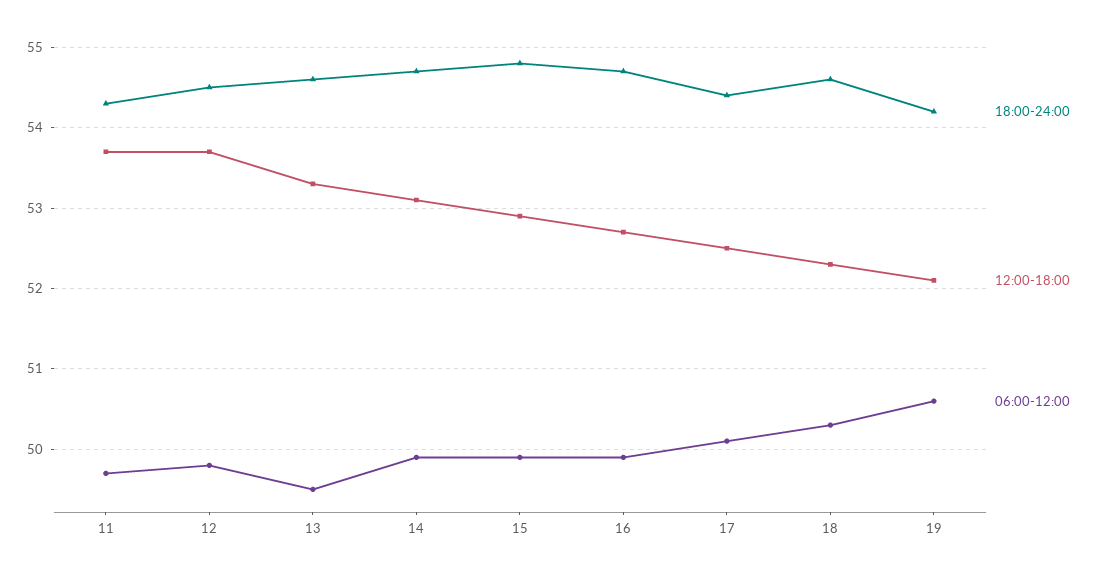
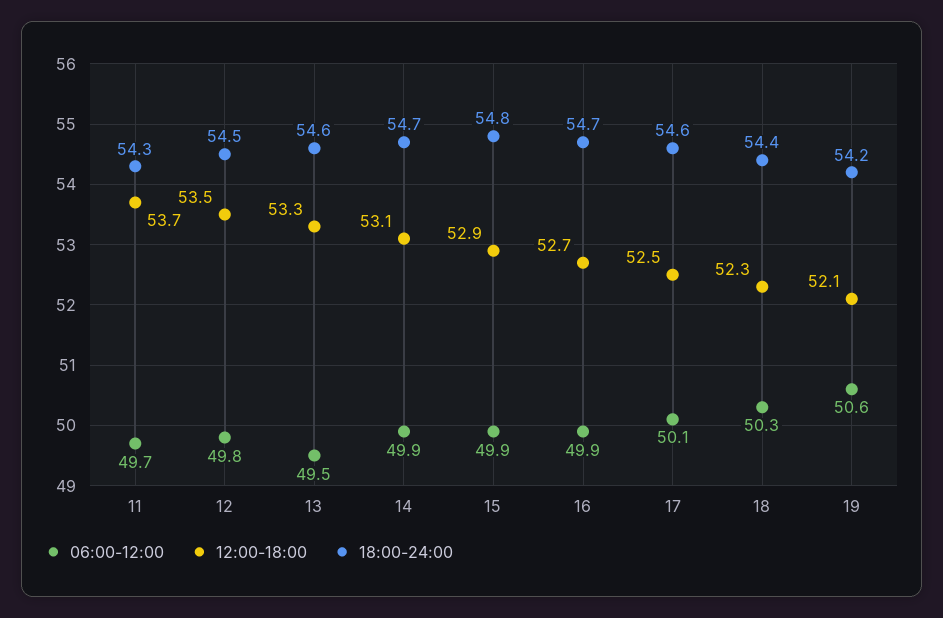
12:00-18:00, 12: 53.7 -> 53.5
18:00-24:00, 17: 54.4 -> 54.6
18:00-24:00, 18: 54.6 -> 54.4

